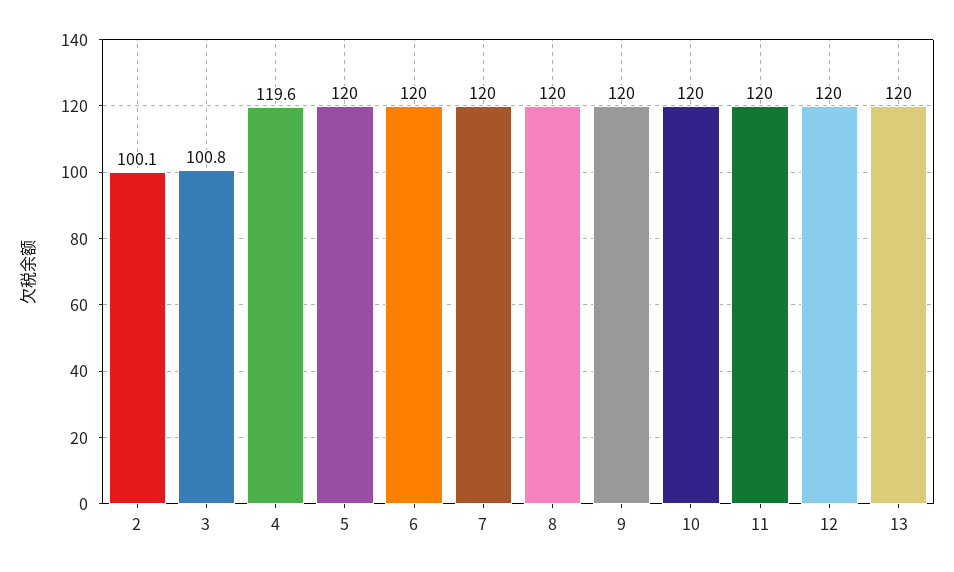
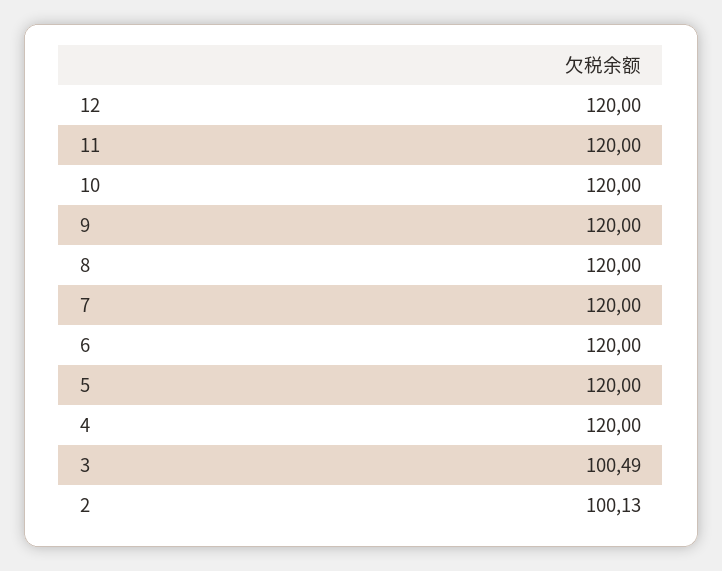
3: 100.8 -> 100.49
4: 119.6 -> 120
13: 120 -> none

